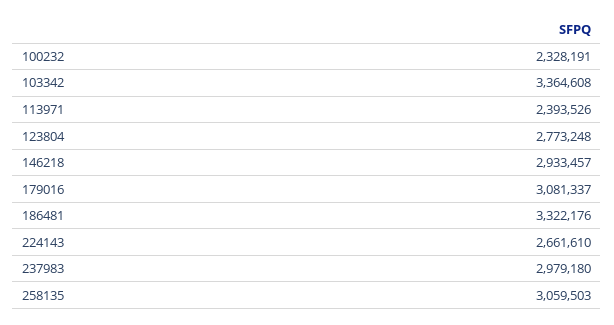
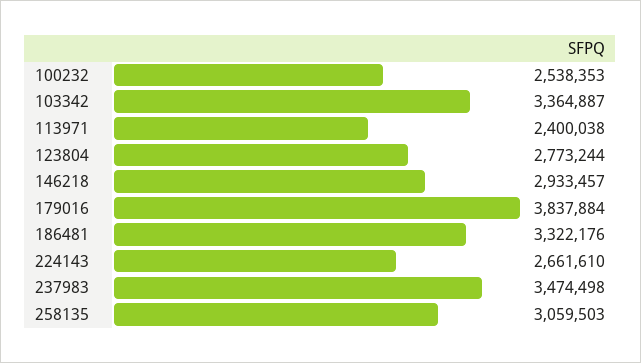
100232: 2328191 -> 2538353
103342: 3364608 -> 3364887
113971: 2393526 -> 2400038
123804: 2773248 -> 2773244
179016: 3081337 -> 3837884
237983: 2979180 -> 3474498

